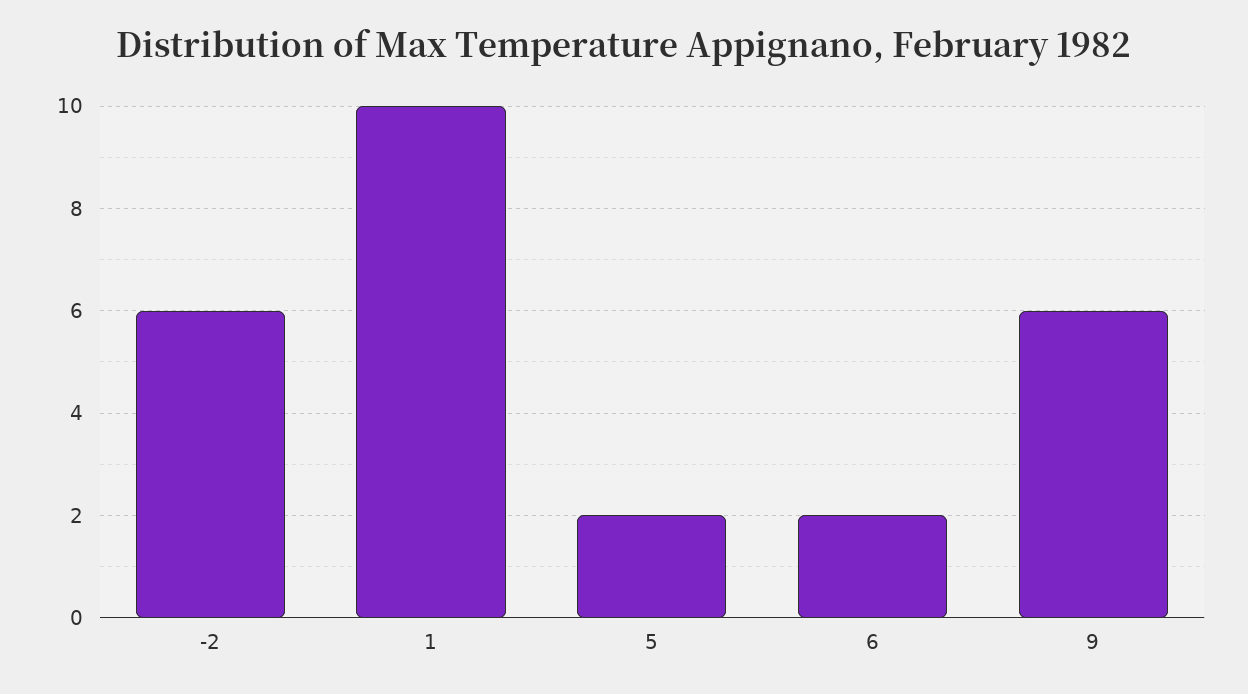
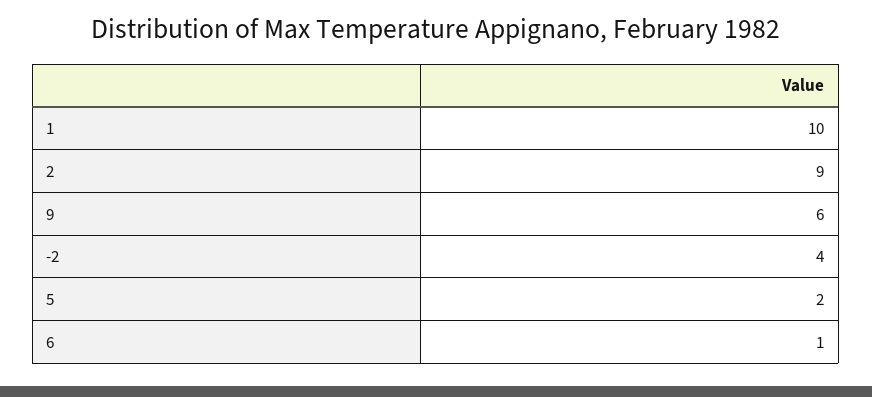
-2: 6 -> 4
6: 2 -> 1
2: none -> 9

